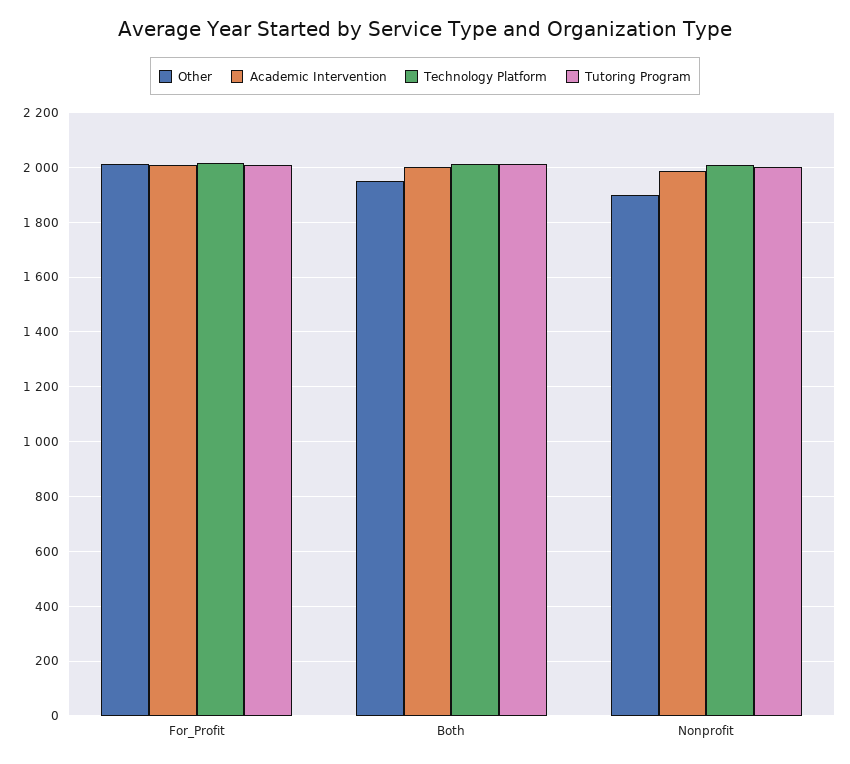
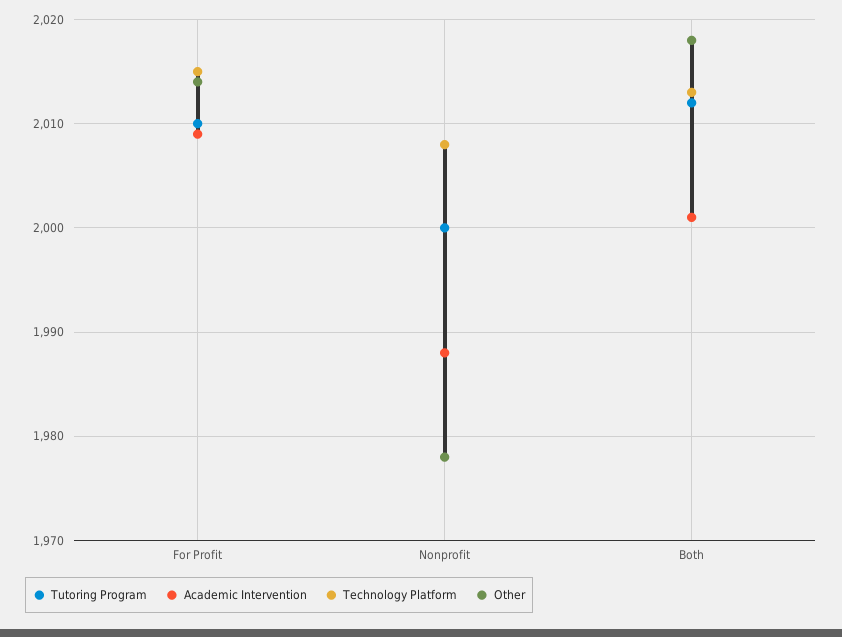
Other, Both: 1950 -> 2018
Other, Nonprofit: 1900 -> 1978

